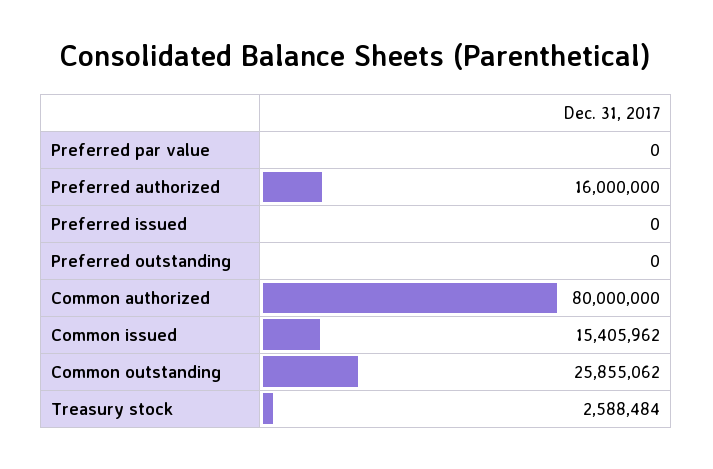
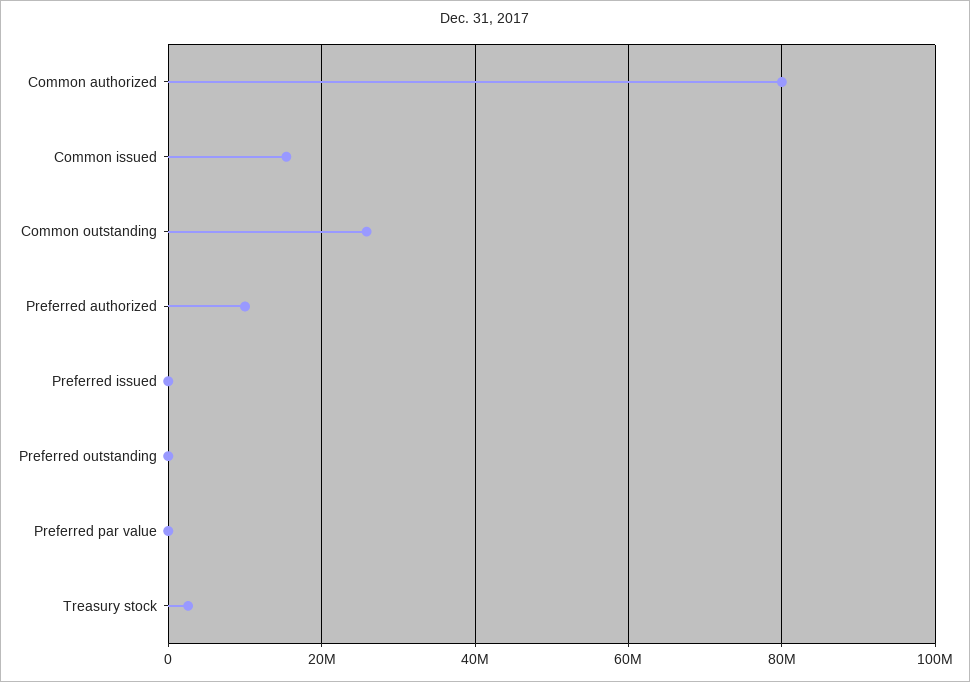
Preferred authorized: 16000000 -> 10000000

